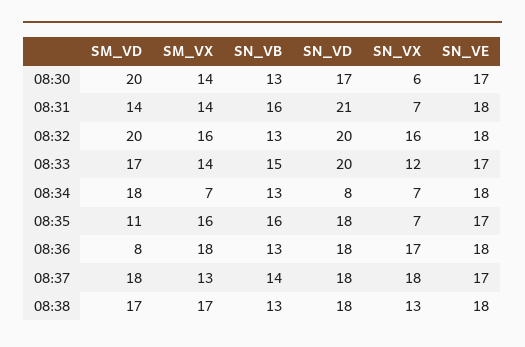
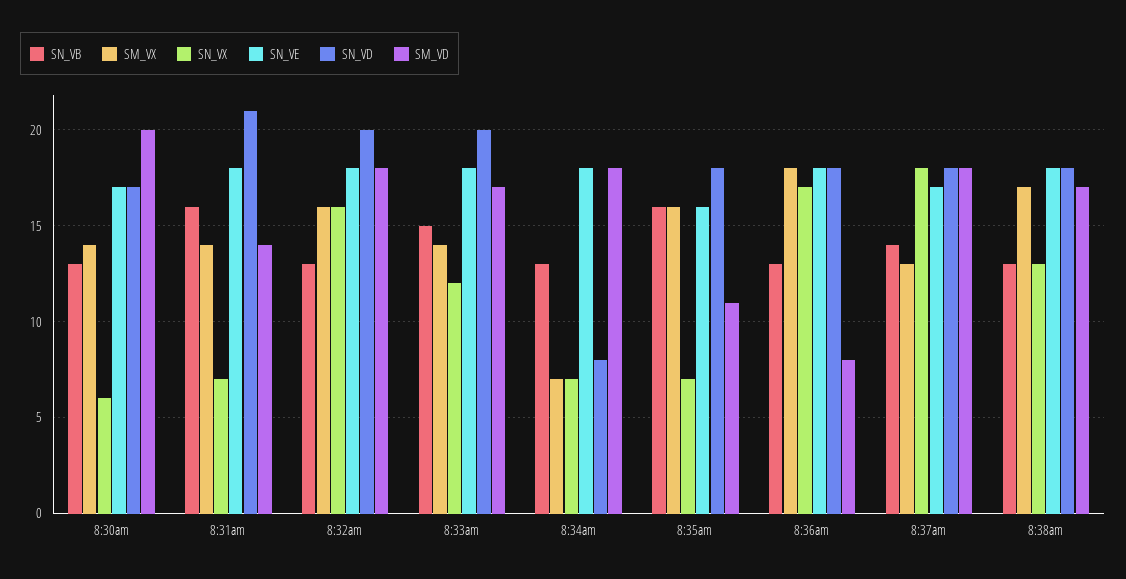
SM_VD, 08:32: 20 -> 18
SN_VE, 08:33: 17 -> 18
SN_VE, 08:35: 17 -> 16

